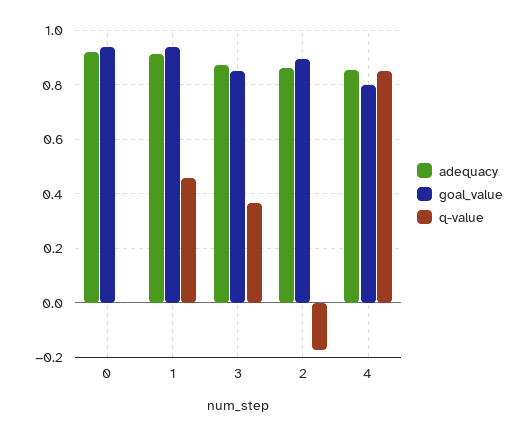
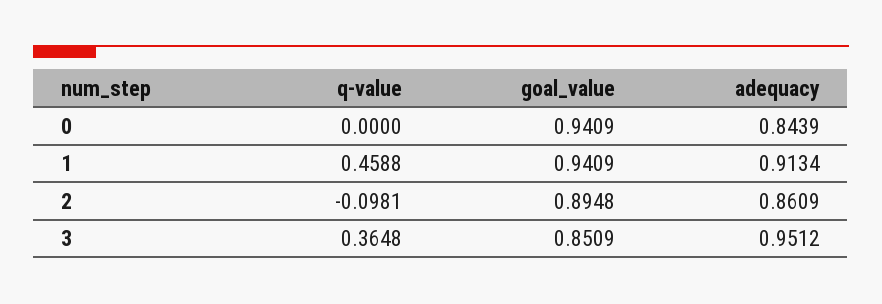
adequacy, 0: 0.925 -> 0.8439
adequacy, 3: 0.875 -> 0.9512
q-value, 2: -0.175 -> -0.0981
adequacy, 4: 0.85 -> none
goal_value, 4: 0.8 -> none
q-value, 4: 0.85 -> none

